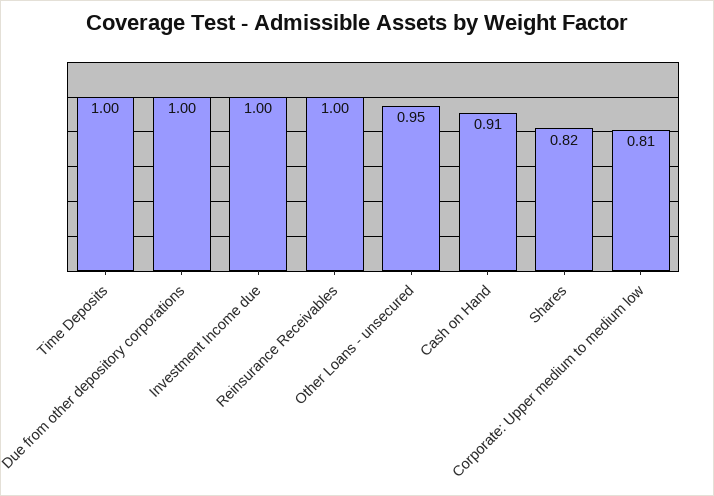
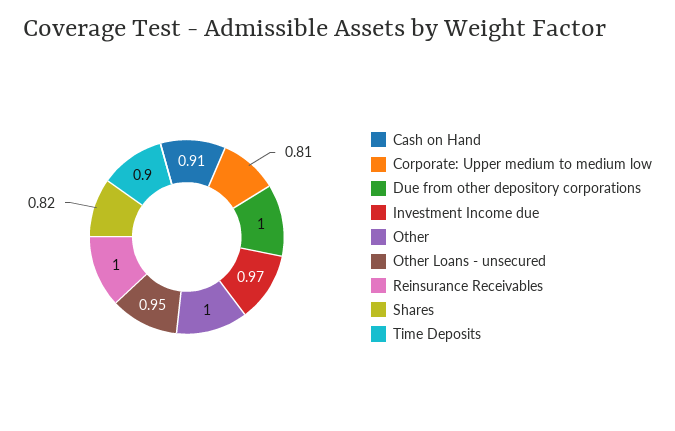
Time Deposits: 1 -> 0.9
Investment Income due: 1 -> 0.97
Other: none -> 1

